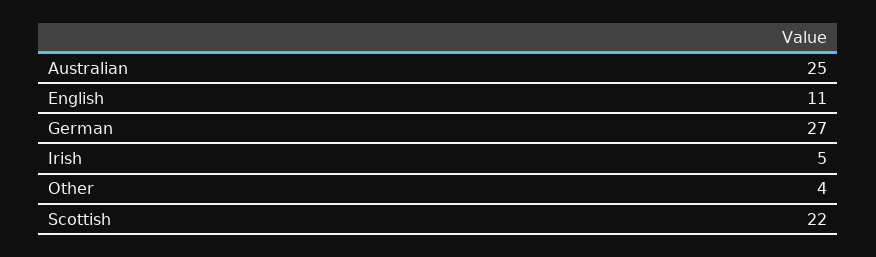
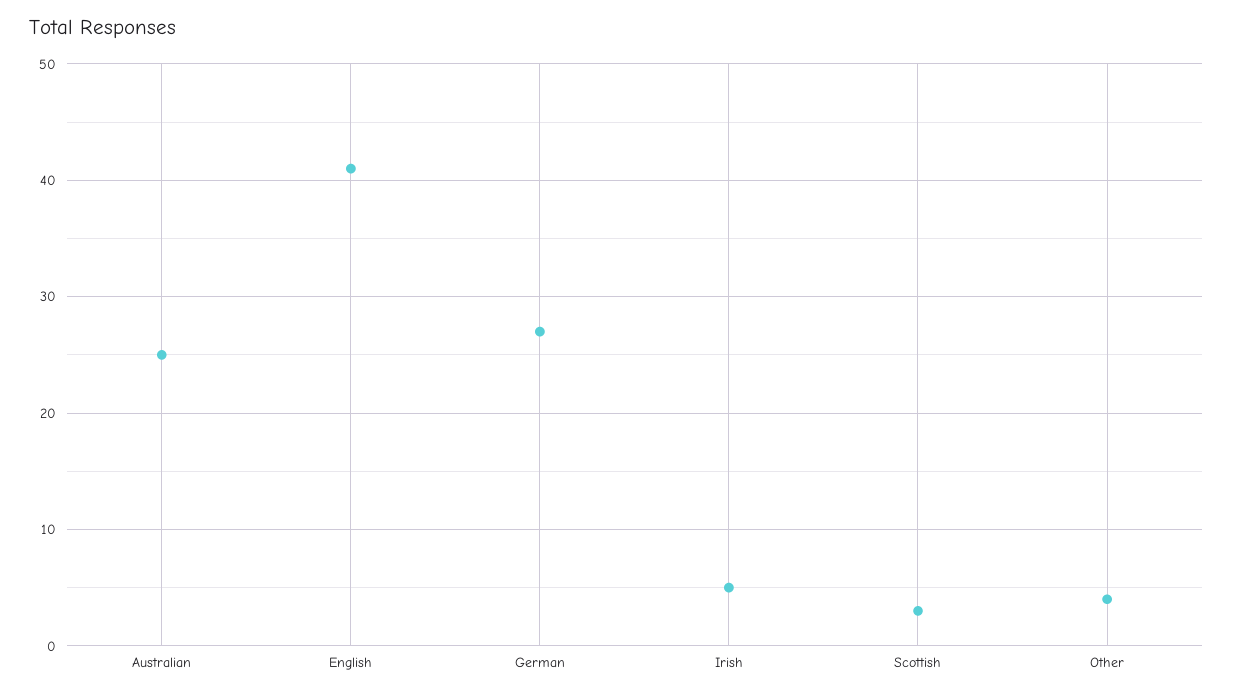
English: 11 -> 41
Scottish: 22 -> 3

